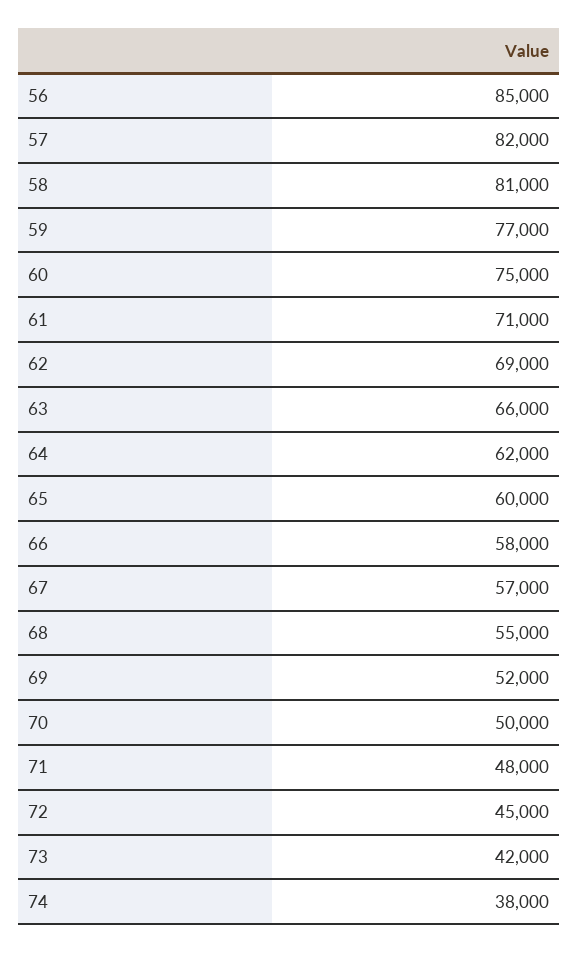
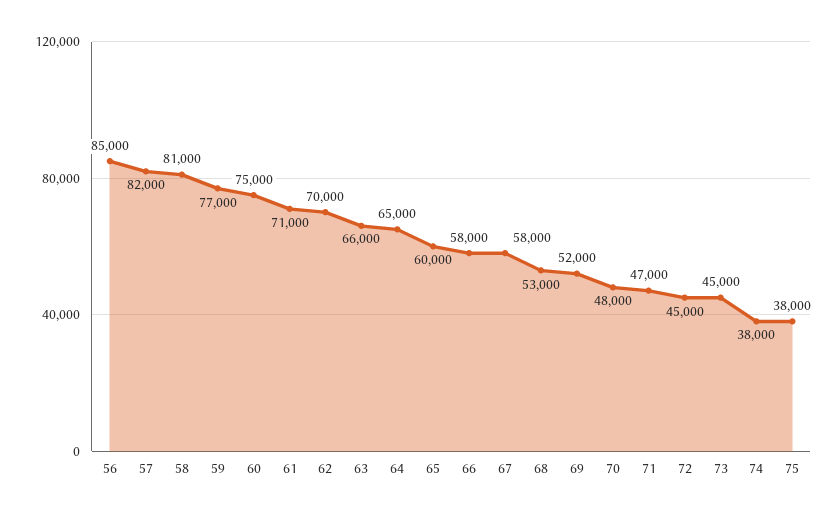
62: 69000 -> 70000
64: 62000 -> 65000
67: 57000 -> 58000
68: 55000 -> 53000
70: 50000 -> 48000
71: 48000 -> 47000
73: 42000 -> 45000
75: none -> 38000

